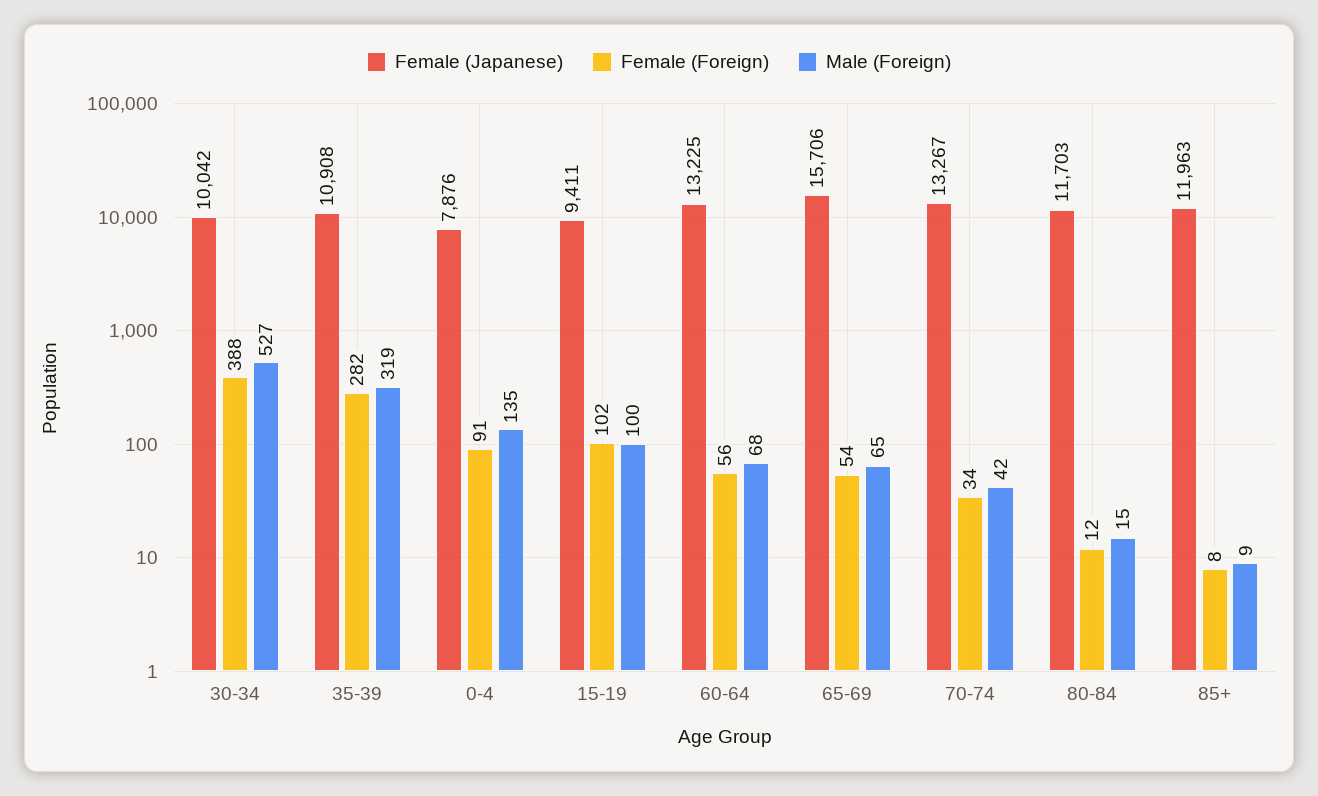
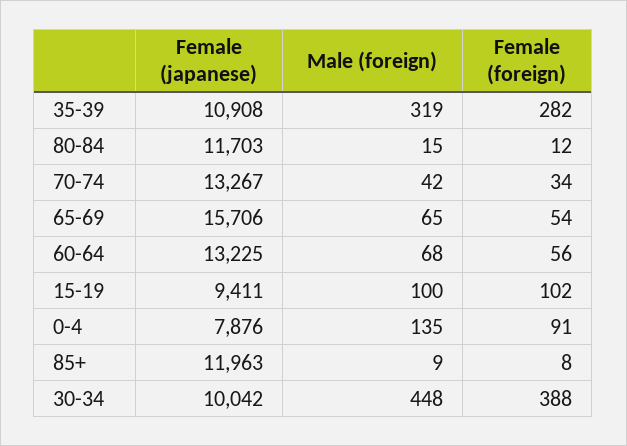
Male (Foreign), 30-34: 527 -> 448

